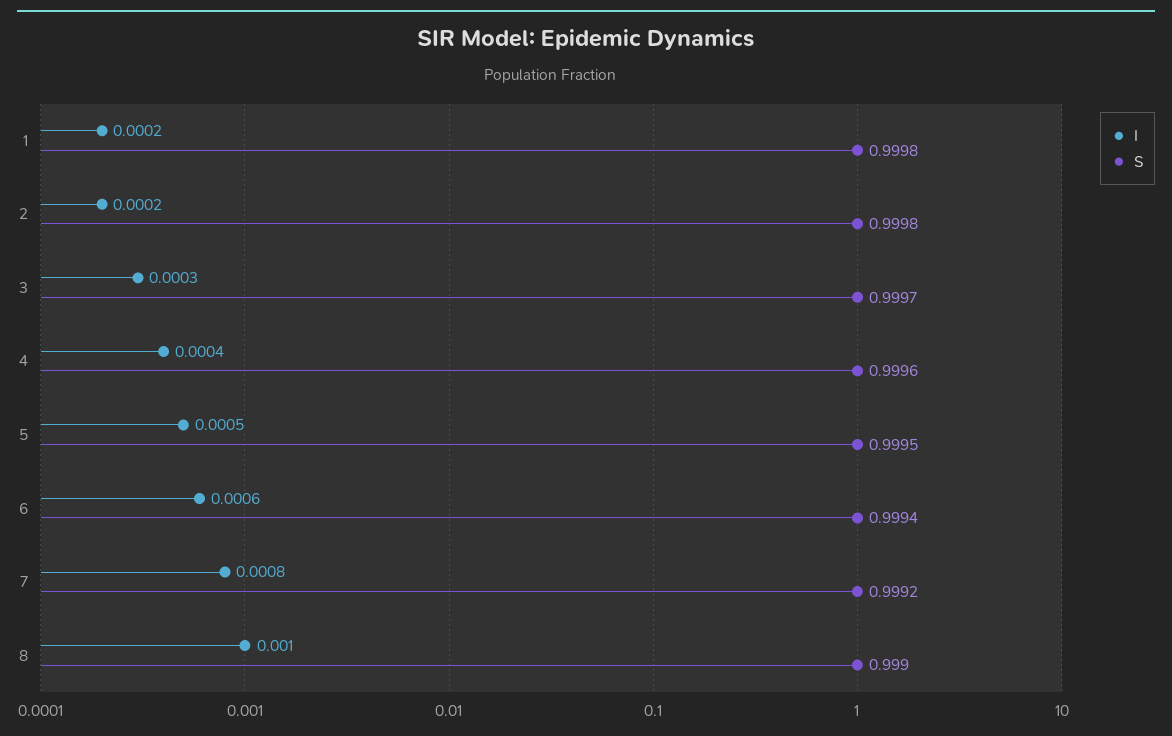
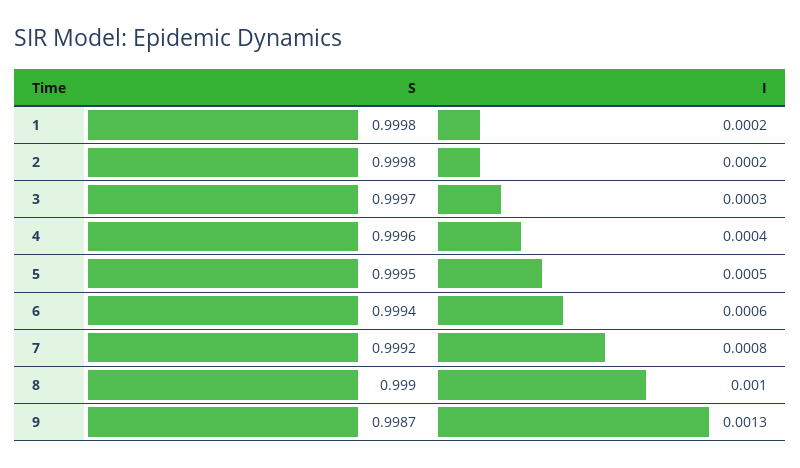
S, 9: none -> 0.9987
I, 9: none -> 0.0013

